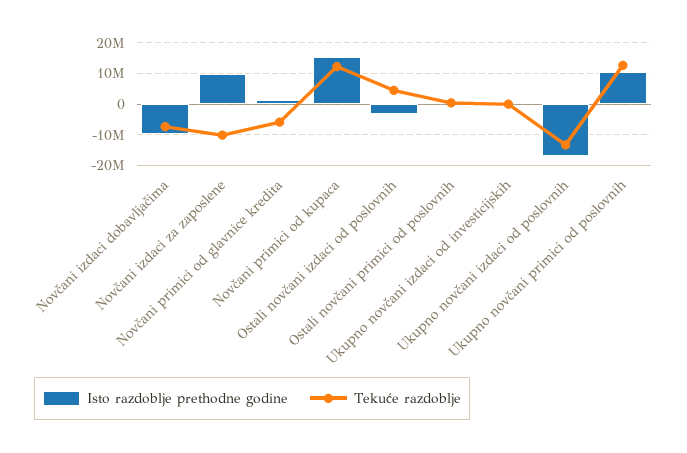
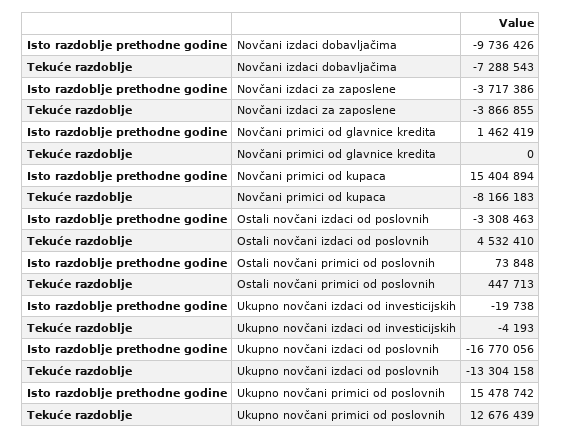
Isto razdoblje prethodne godine, Novčani izdaci za zaposlene: 10000000 -> -3717386
Tekuće razdoblje, Novčani izdaci za zaposlene: -10000000 -> -3866855
Tekuće razdoblje, Novčani primici od glavnice kredita: -6000000 -> 0
Tekuće razdoblje, Novčani primici od kupaca: 12000000 -> -8166183
Isto razdoblje prethodne godine, Ukupno novčani primici od poslovnih: 10000000 -> 15478742

